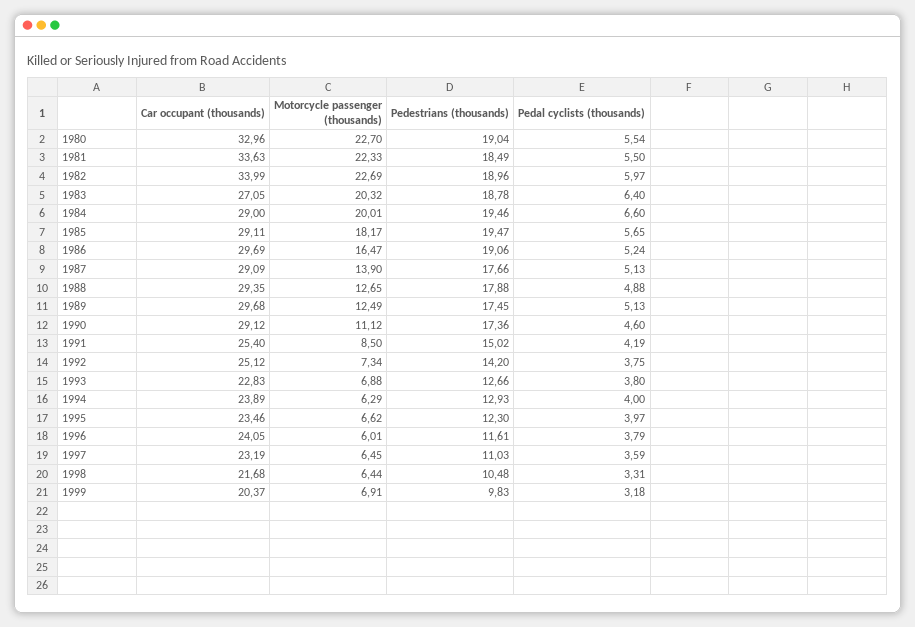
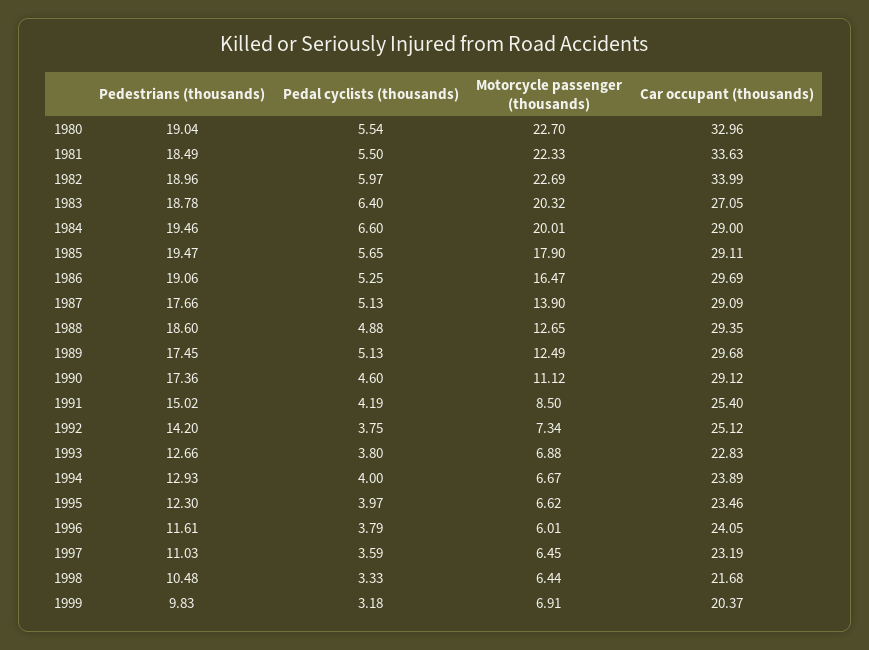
Motorcycle passenger (thousands), 1985: 18.17 -> 17.9
Pedal cyclists (thousands), 1986: 5.24 -> 5.25
Pedestrians (thousands), 1988: 17.88 -> 18.6
Motorcycle passenger (thousands), 1994: 6.29 -> 6.67
Pedal cyclists (thousands), 1998: 3.31 -> 3.33

